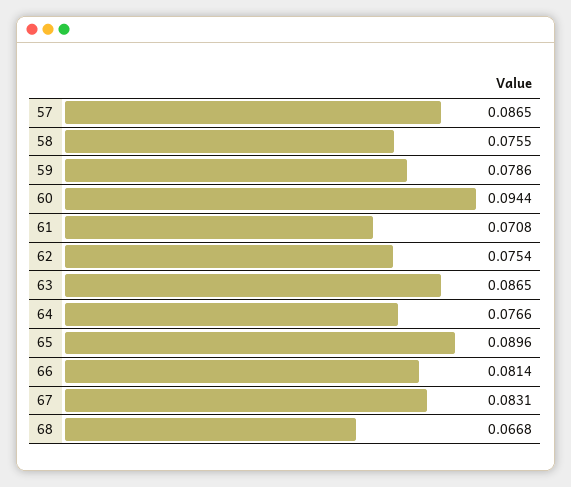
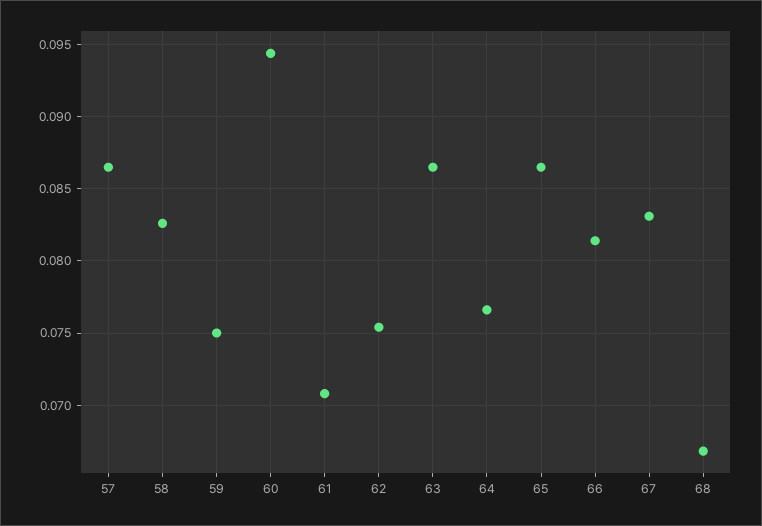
58: 0.0755 -> 0.0825
59: 0.0786 -> 0.075
65: 0.0896 -> 0.0865

